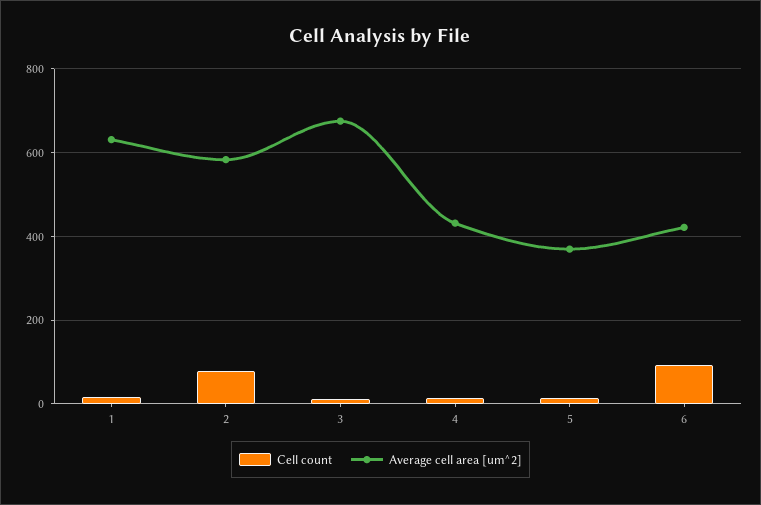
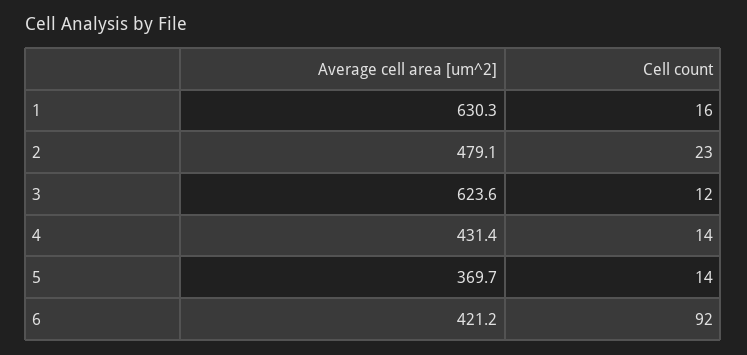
Cell count, 2: 80 -> 23
Average cell area [um^2], 2: 580 -> 479.1
Average cell area [um^2], 3: 680 -> 623.6

